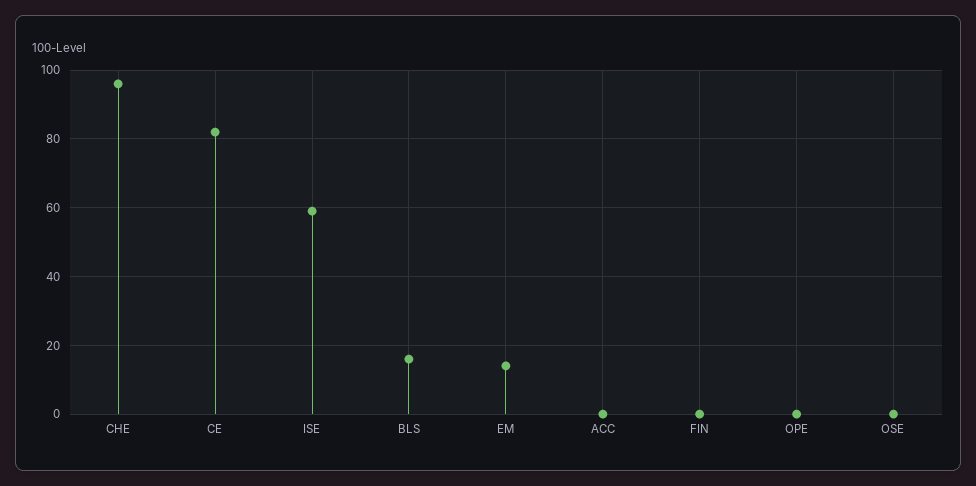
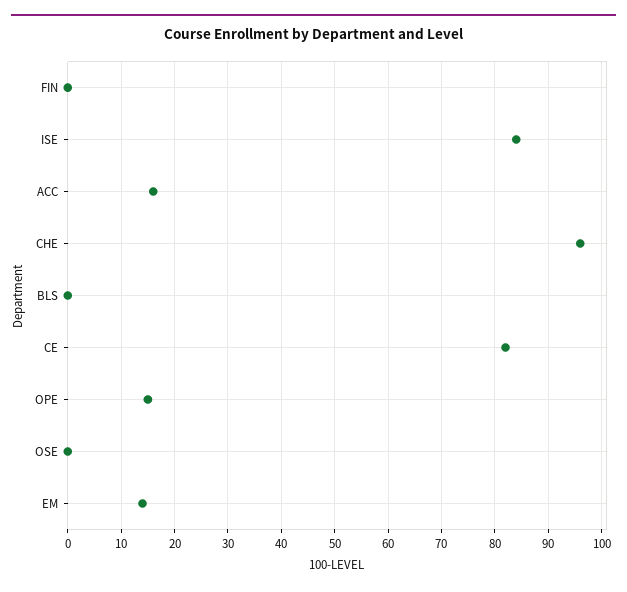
ISE: 60 -> 85
BLS: 15 -> 0
ACC: 0 -> 15
OPE: 0 -> 15

